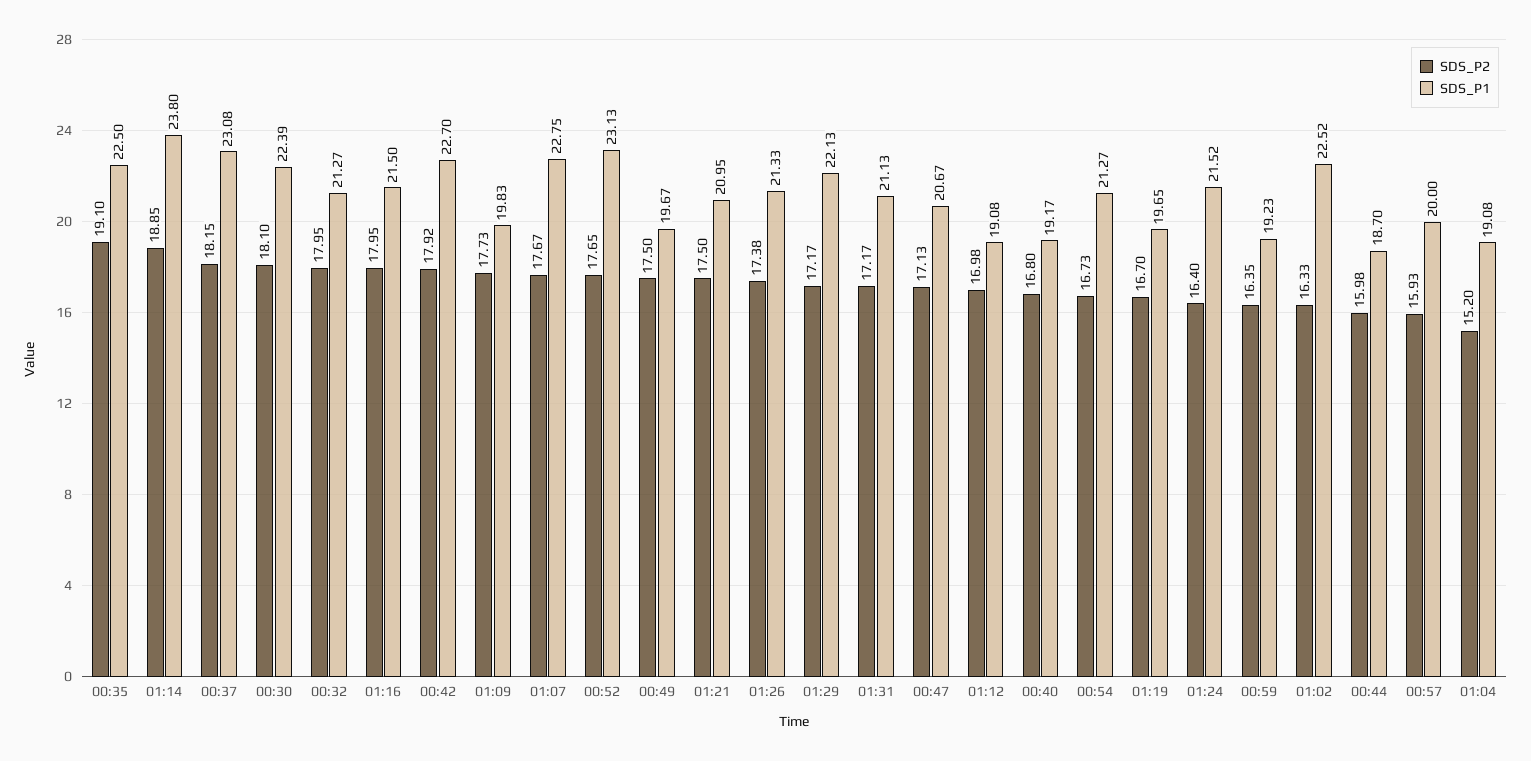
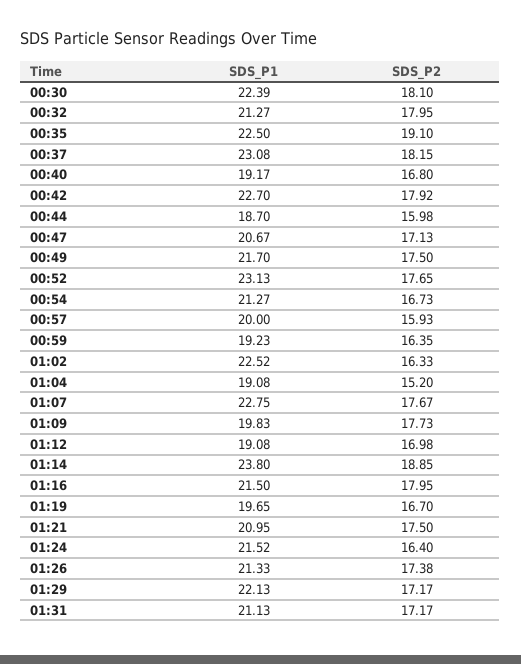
SDS_P1, 00:49: 19.67 -> 21.7

